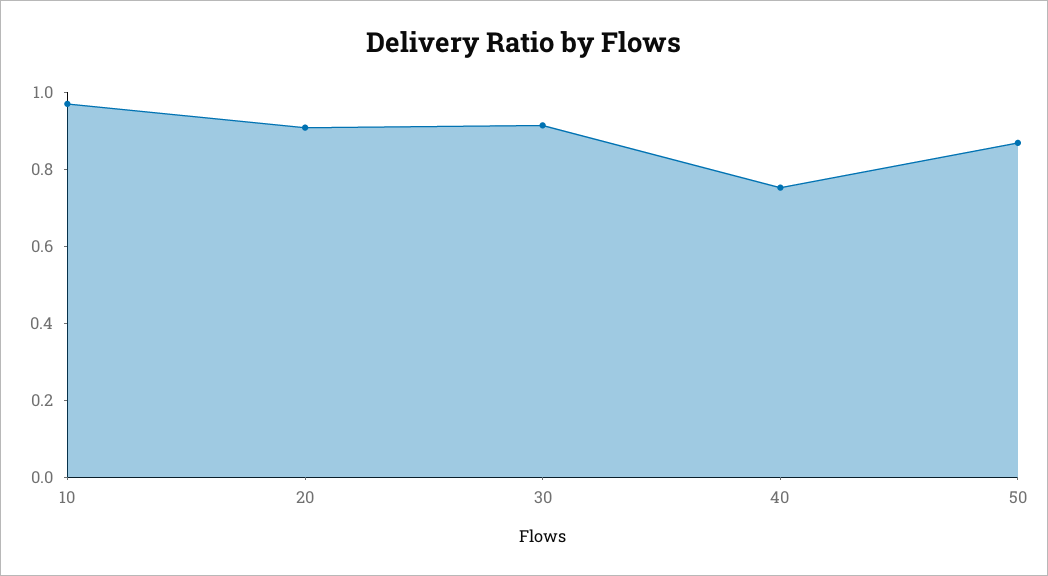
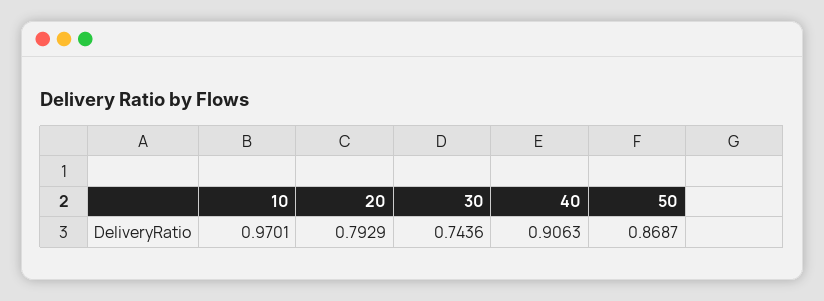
20: 0.9 -> 0.7929
30: 0.9 -> 0.7436
40: 0.75 -> 0.9063

